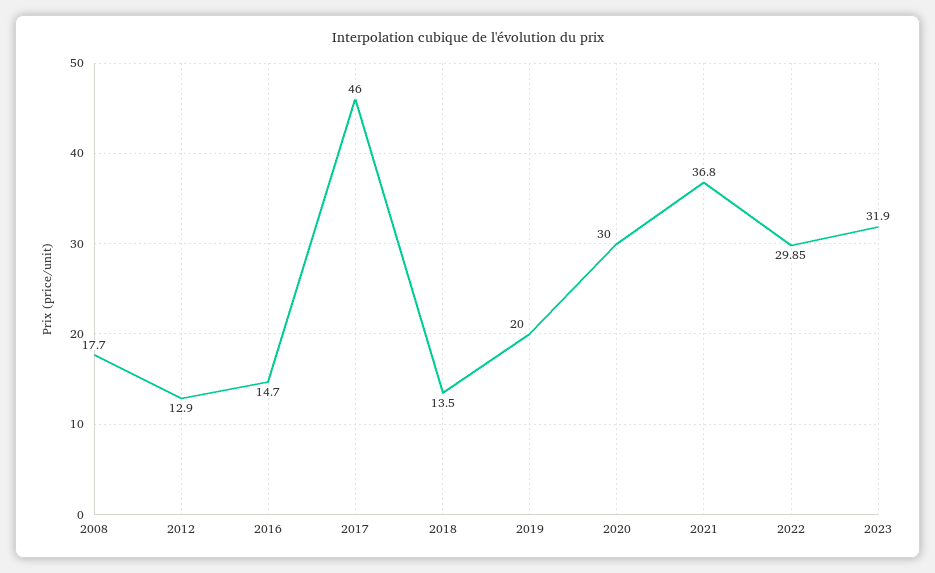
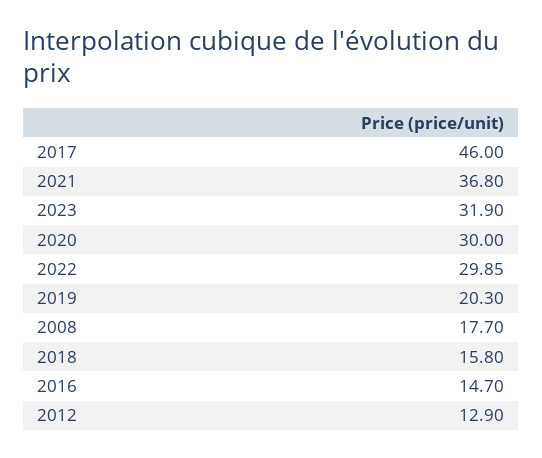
2018: 13.5 -> 15.8
2019: 20 -> 20.3

